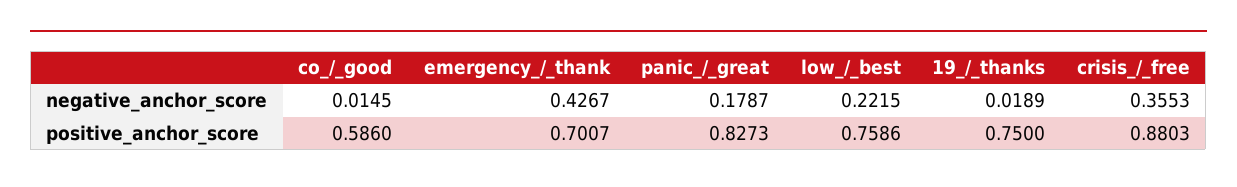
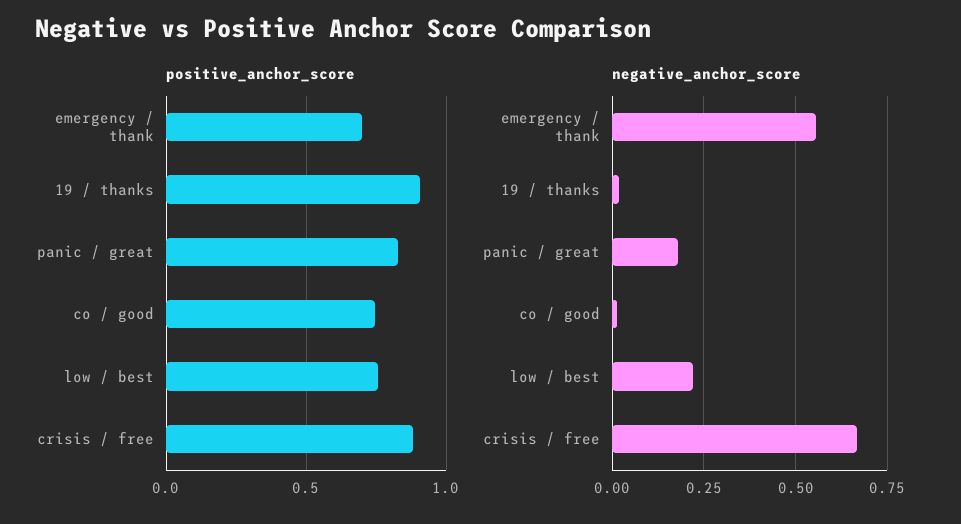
negative_anchor_score, emergency_/_thank: 0.4267 -> 0.55
negative_anchor_score, crisis_/_free: 0.3553 -> 0.675
positive_anchor_score, co_/_good: 0.586 -> 0.75
positive_anchor_score, 19_/_thanks: 0.75 -> 0.9

